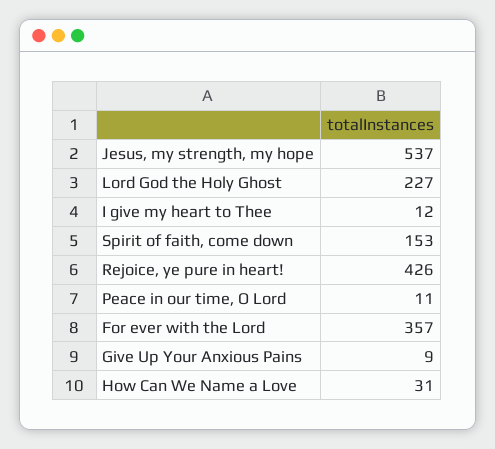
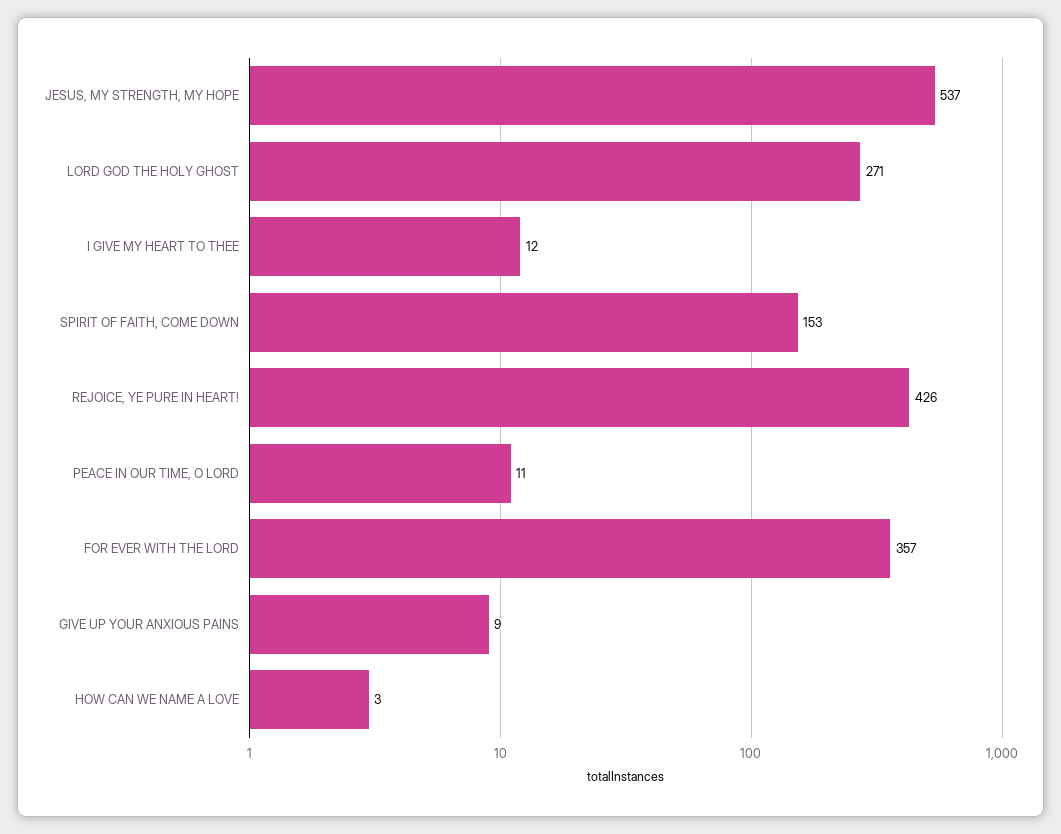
Lord God the Holy Ghost: 227 -> 271
How Can We Name a Love: 31 -> 3

